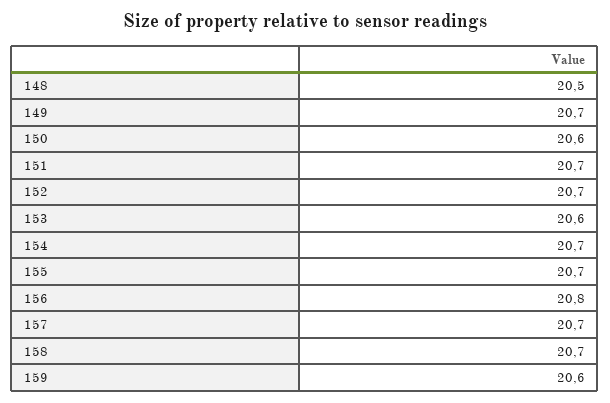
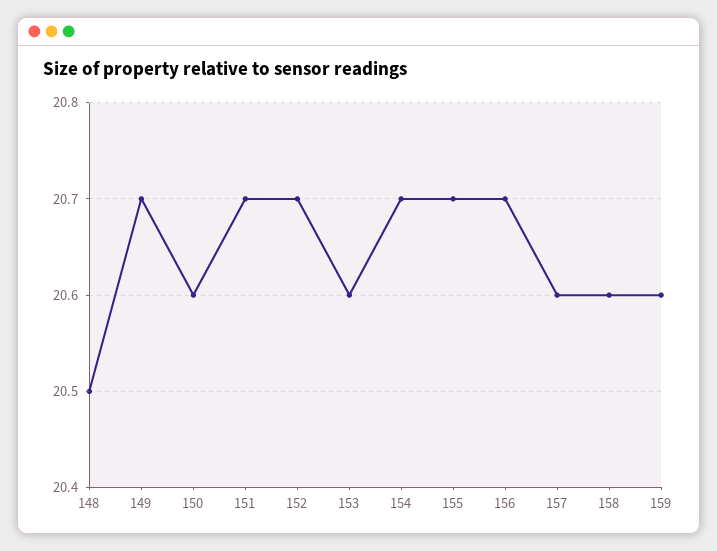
156: 20.8 -> 20.7
157: 20.7 -> 20.6
158: 20.7 -> 20.6

